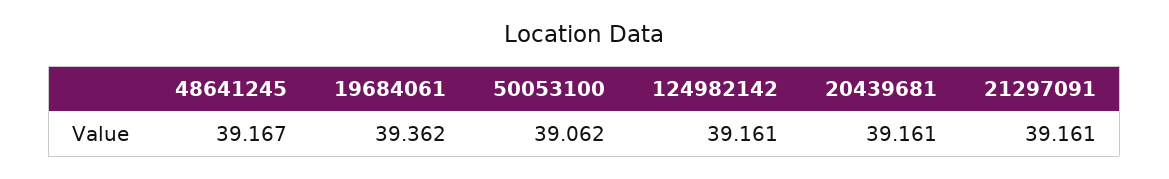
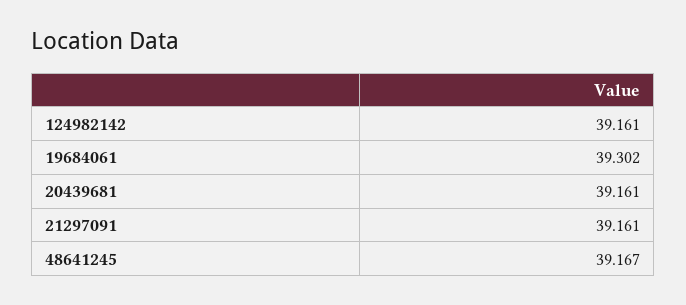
19684061: 39.362 -> 39.302
50053100: 39.062 -> none

